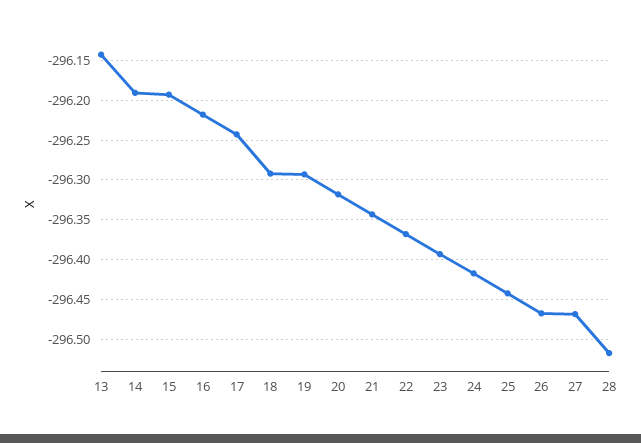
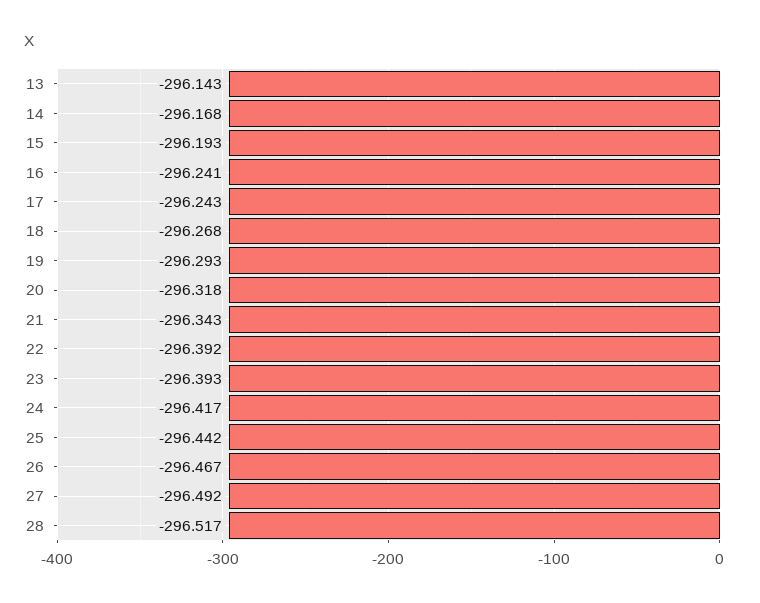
14: -296.19 -> -296.168
16: -296.22 -> -296.241
18: -296.29 -> -296.268
22: -296.37 -> -296.392
27: -296.47 -> -296.492

